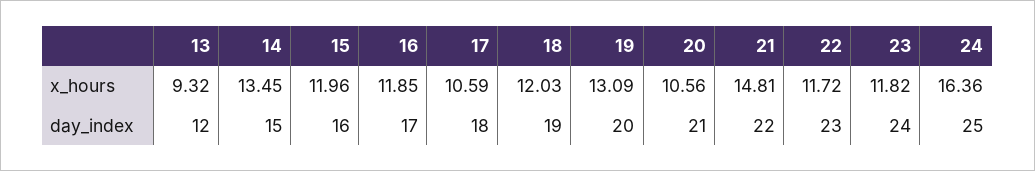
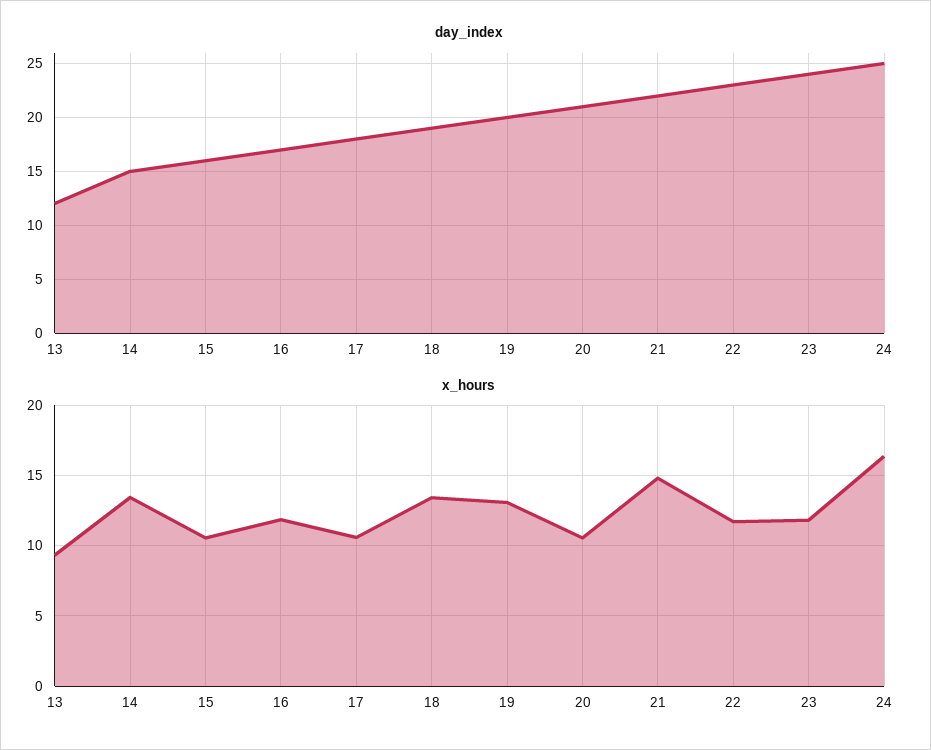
x_hours, 15: 11.96 -> 10.5
x_hours, 18: 12.03 -> 13.5

